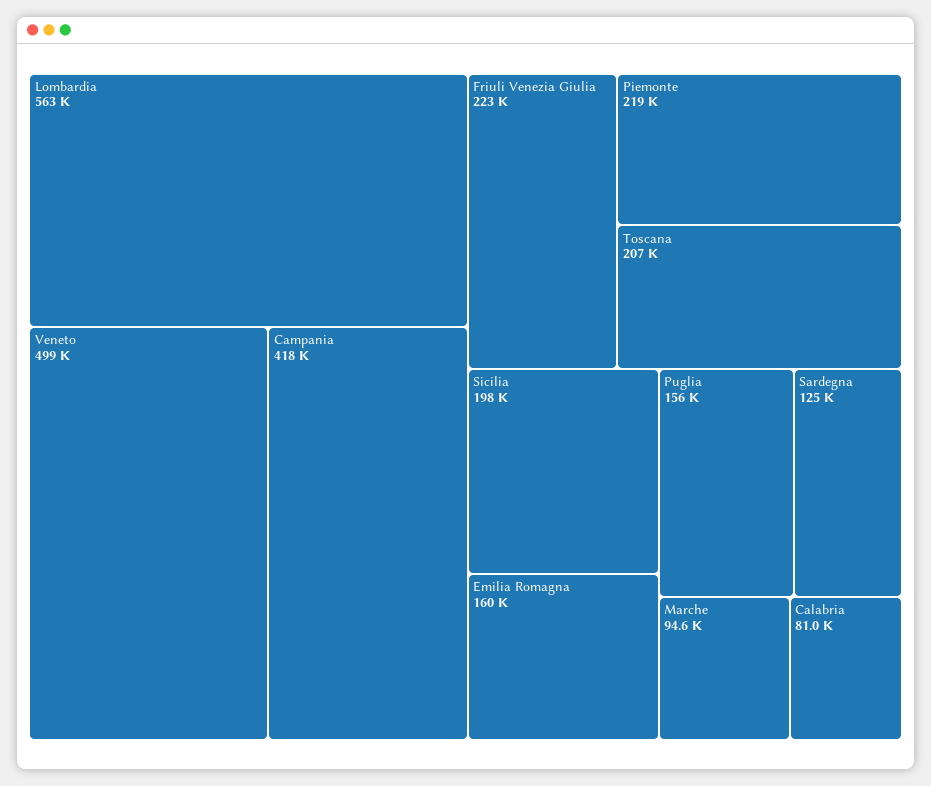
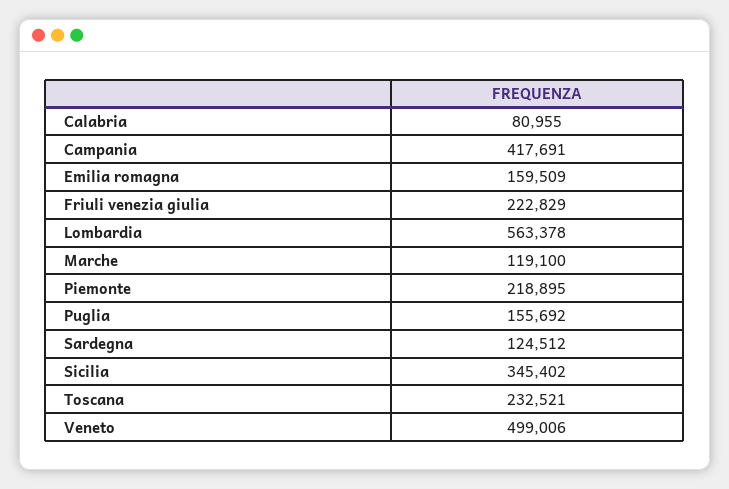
Toscana: 207000 -> 232521
Sicilia: 198000 -> 345402
Marche: 94600 -> 119100

